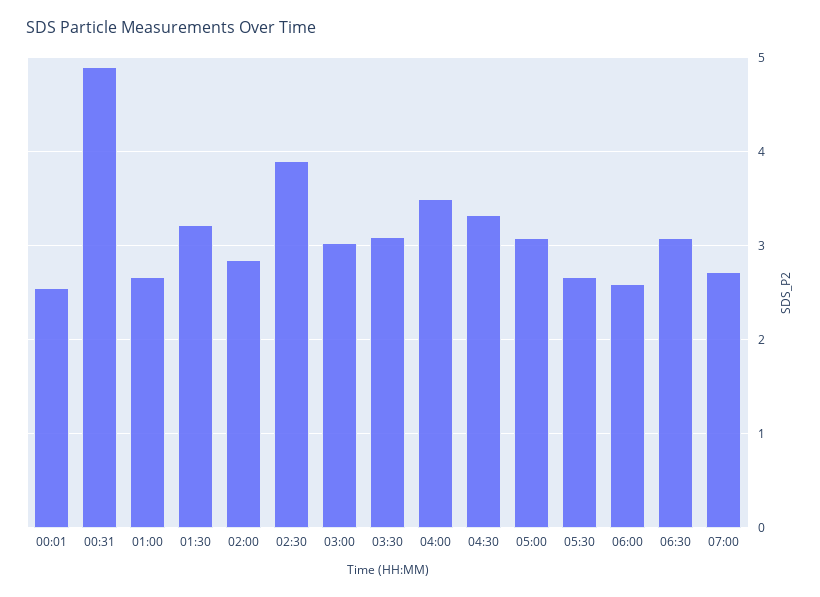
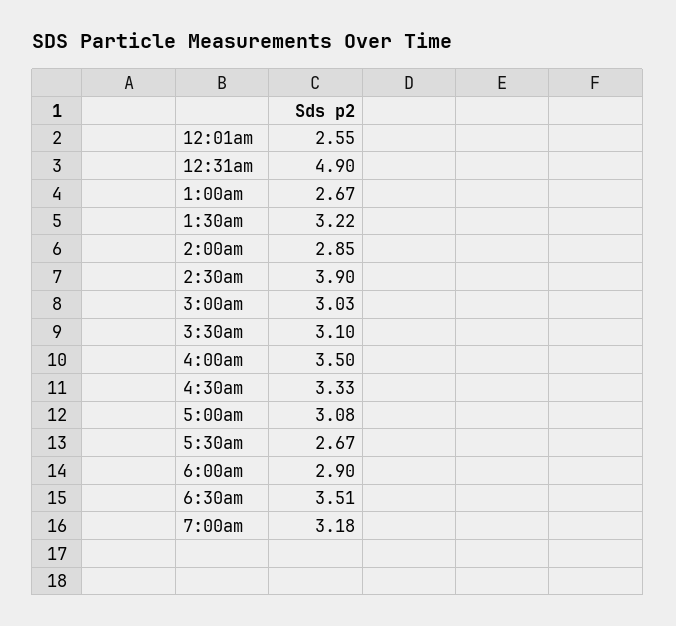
06:00: 2.6 -> 2.9
06:30: 3.1 -> 3.51
07:00: 2.7 -> 3.18

